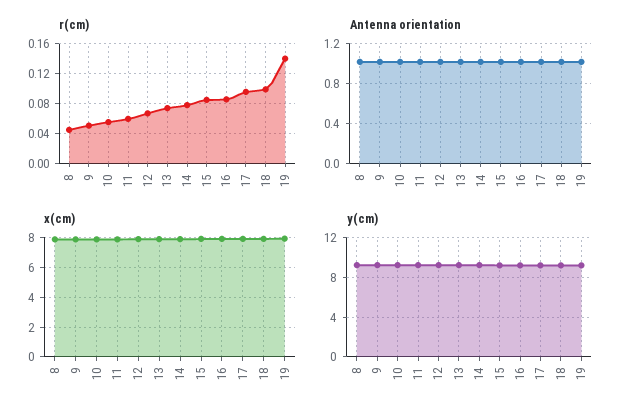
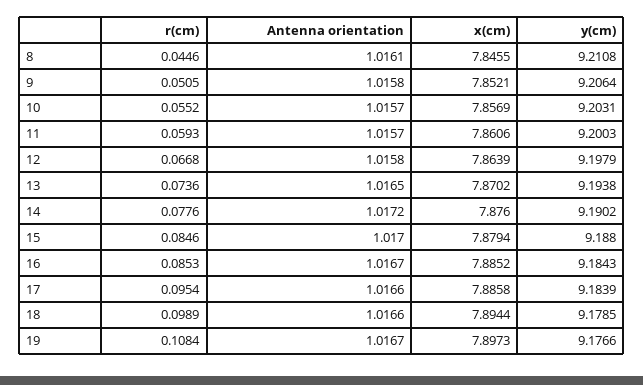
r(cm), 19: 0.14 -> 0.1084

